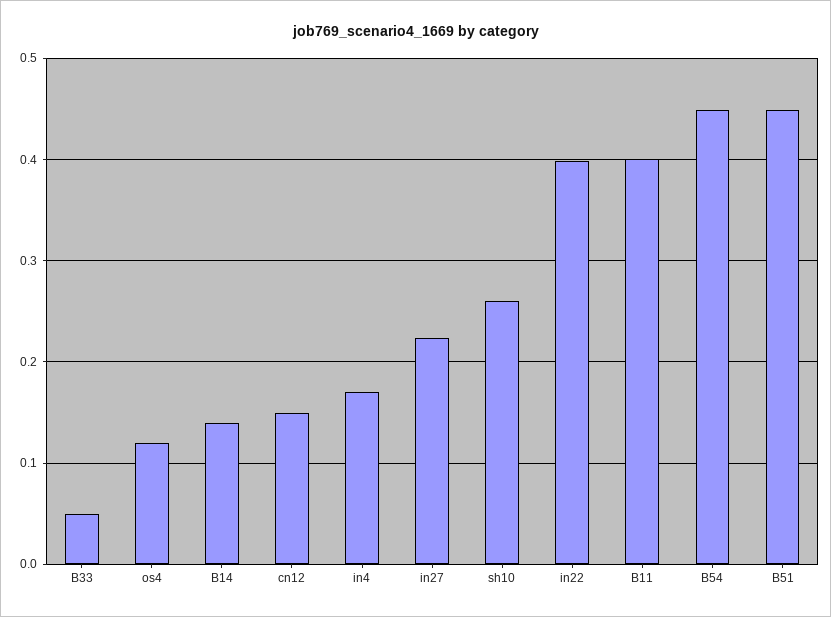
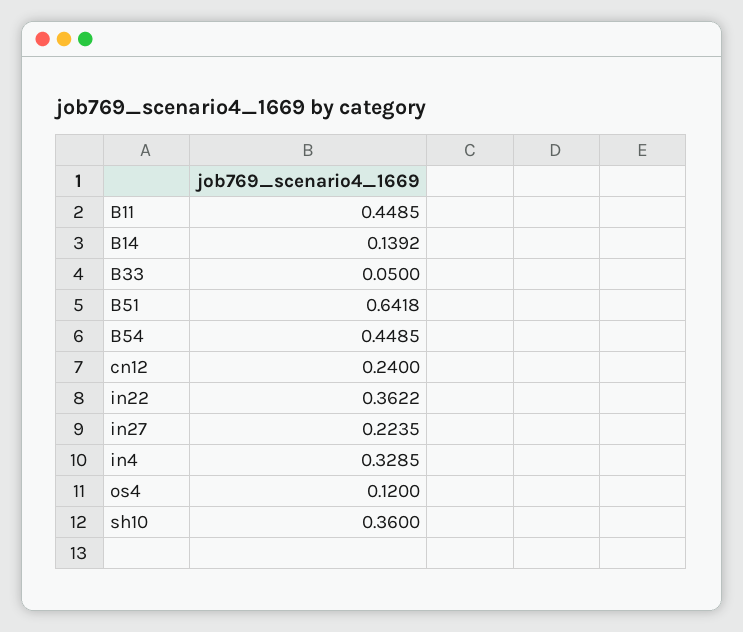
cn12: 0.15 -> 0.24
in4: 0.17 -> 0.3285
sh10: 0.26 -> 0.36
in22: 0.4 -> 0.3622
B11: 0.4 -> 0.4485
B51: 0.45 -> 0.6418

